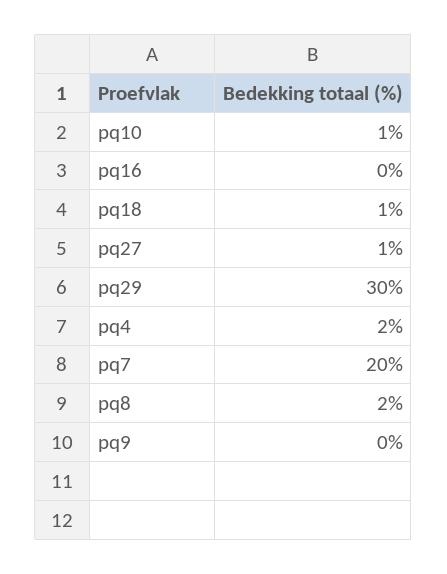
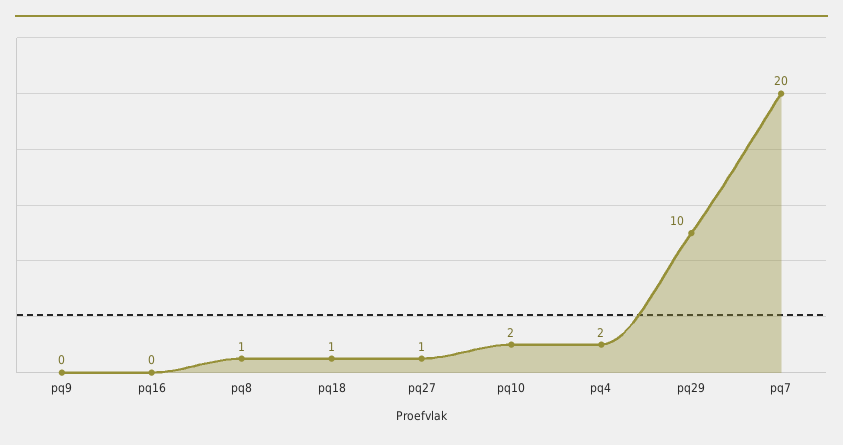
pq10: 1 -> 2
pq29: 30 -> 10
pq8: 2 -> 1

